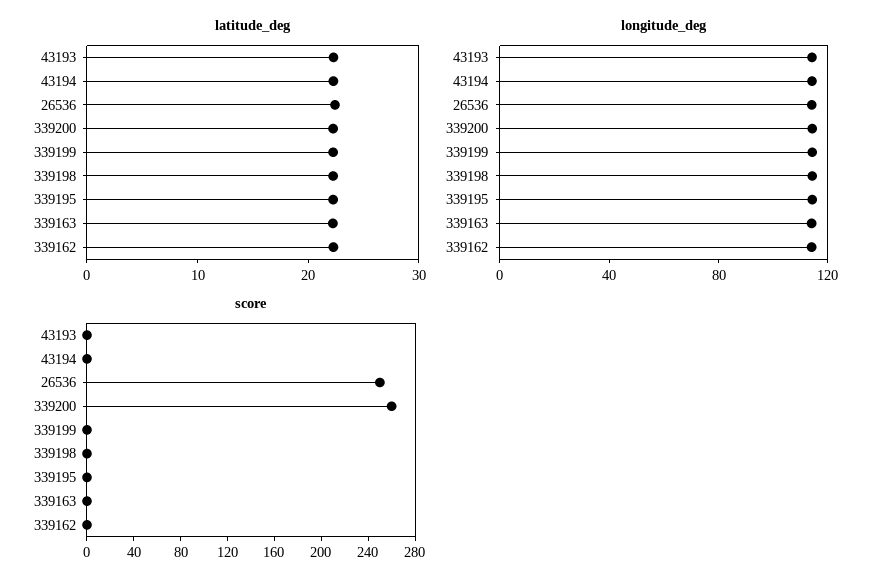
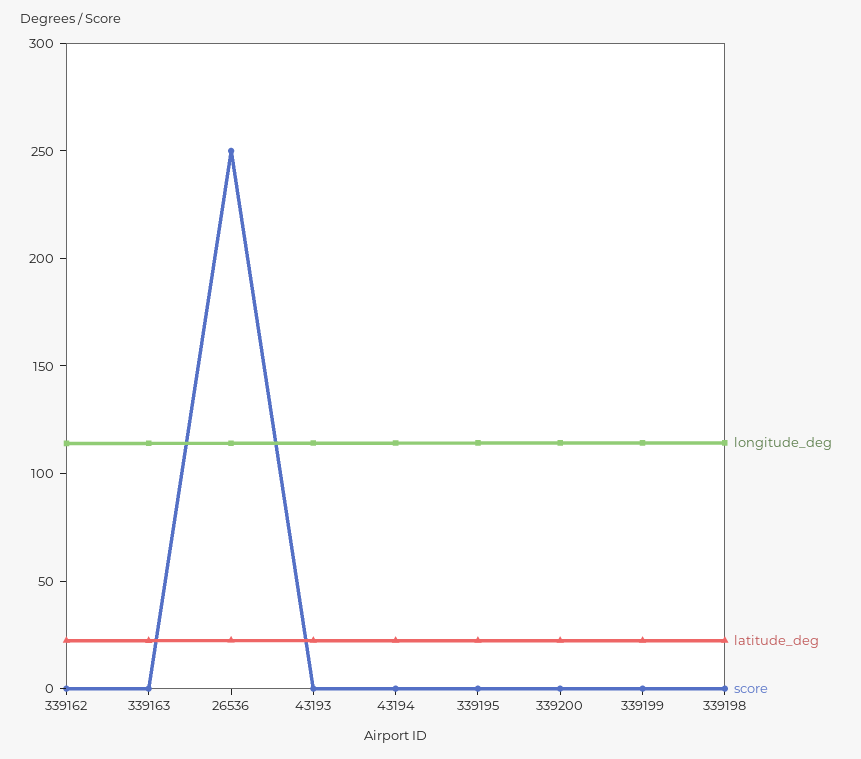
score, 339200: 260 -> 0

